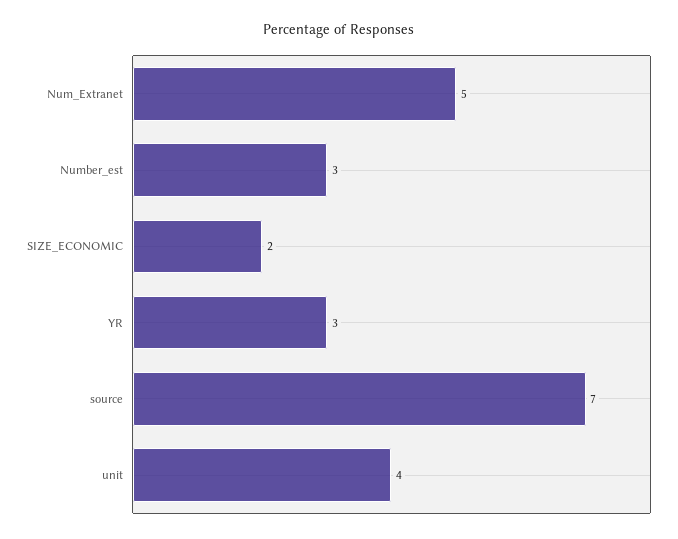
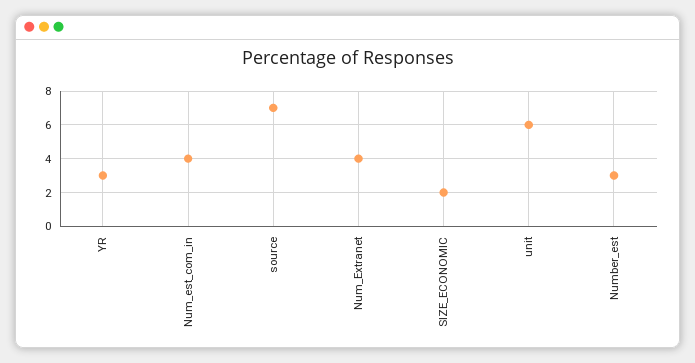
Num_Extranet: 5 -> 4
unit: 4 -> 6
Num_est_com_in: none -> 4

